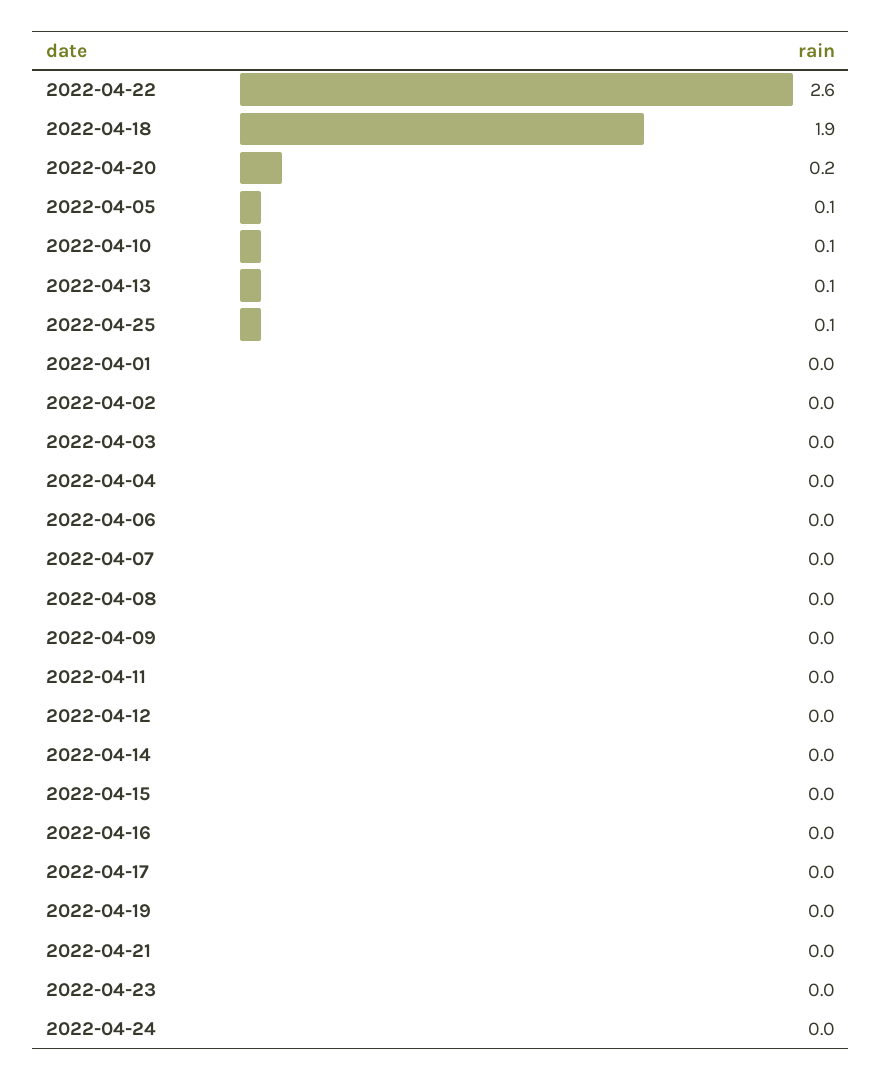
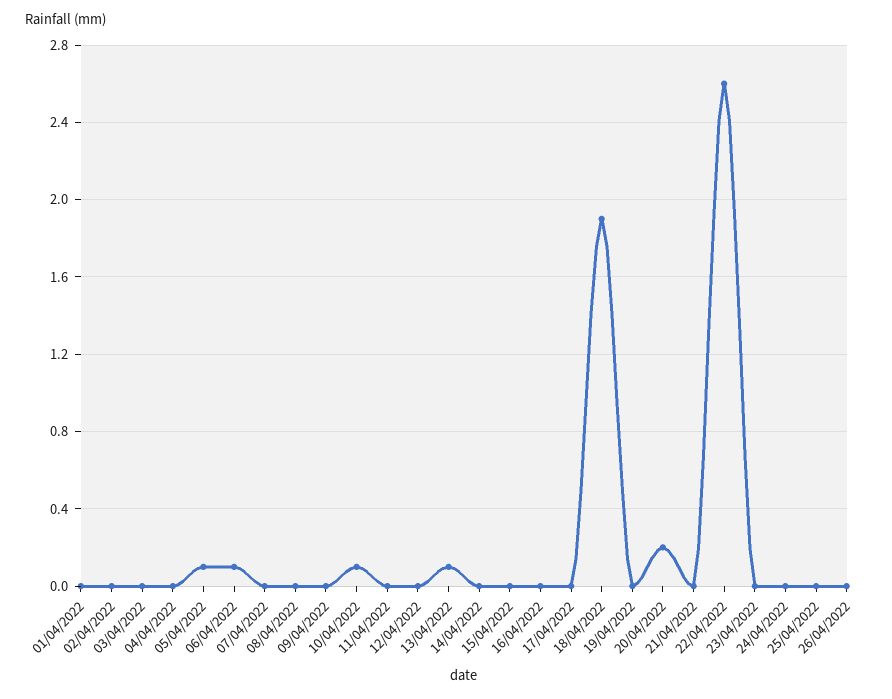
2022-04-25: 0.1 -> 0
2022-04-06: 0 -> 0.1
26/04/2022: none -> 0

